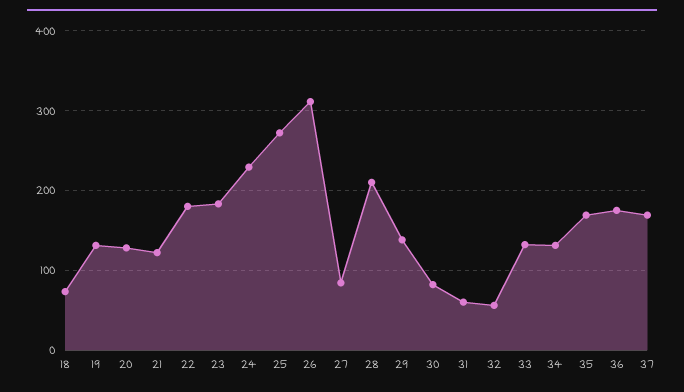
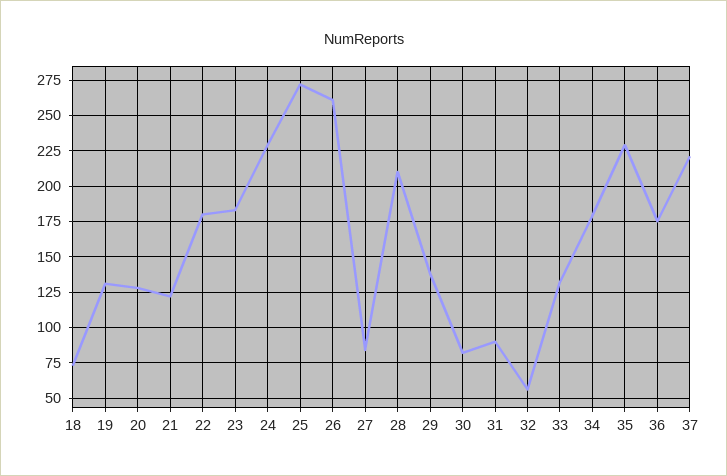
26: 310 -> 260
31: 60 -> 90
34: 130 -> 180
35: 170 -> 230
37: 170 -> 220

